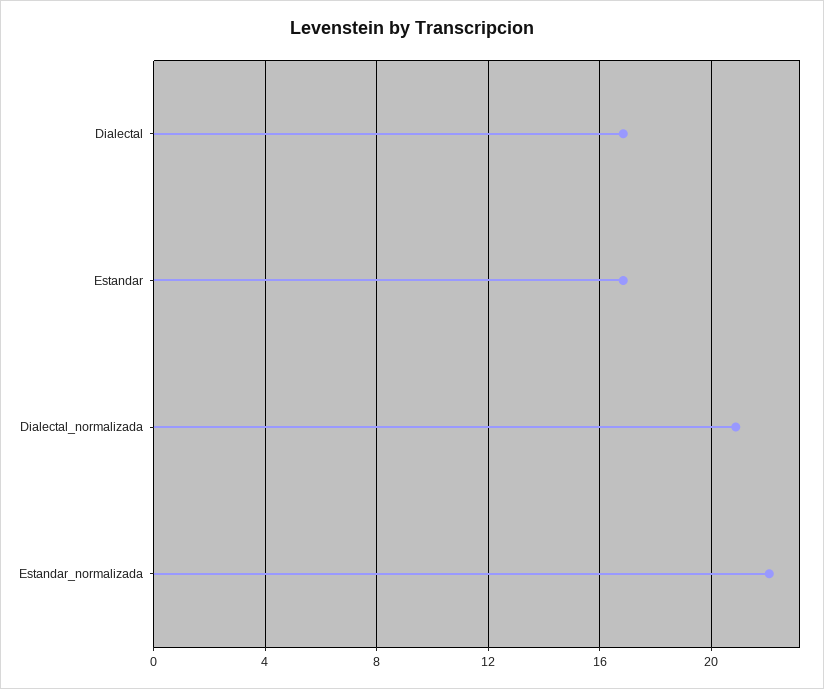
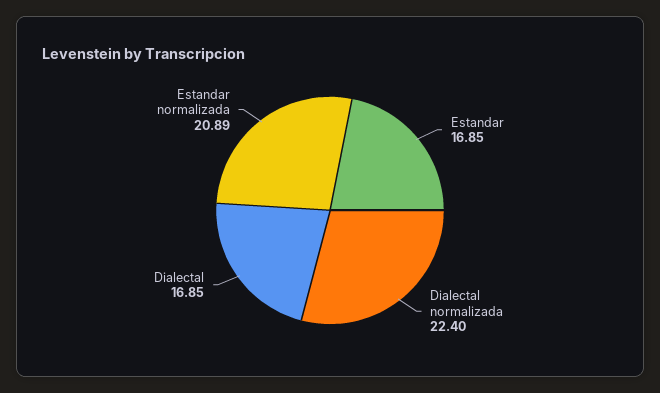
Dialectal_normalizada: 21 -> 22.4
Estandar_normalizada: 22 -> 20.89

